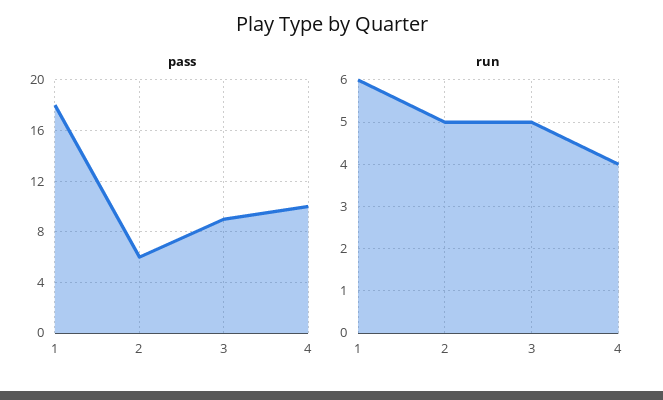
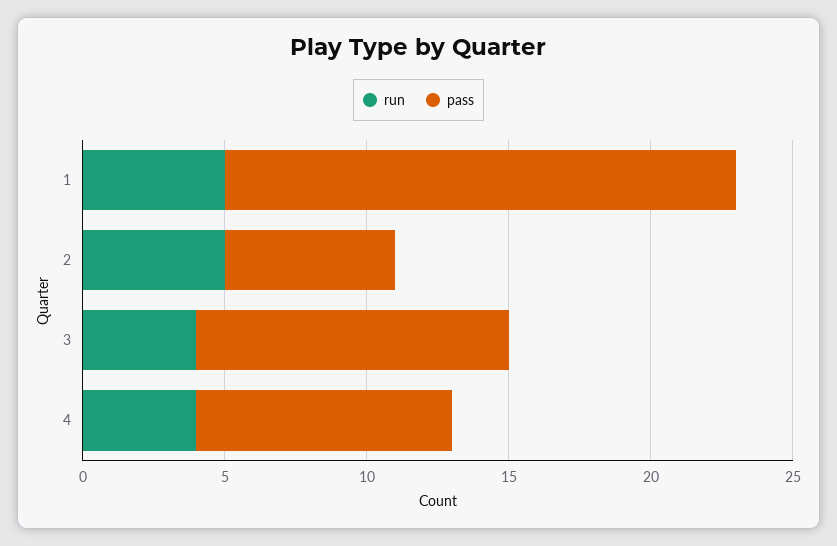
pass, 3: 9 -> 11
pass, 4: 10 -> 9
run, 1: 6 -> 5
run, 3: 5 -> 4

